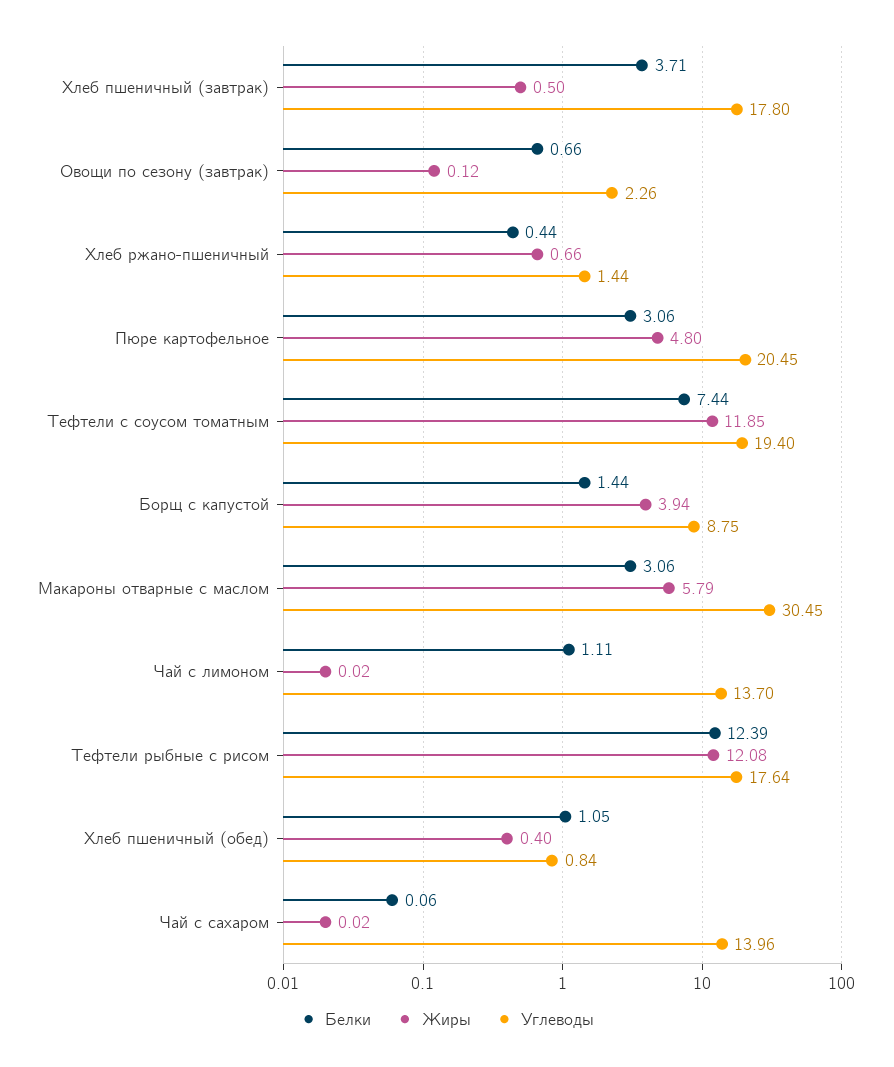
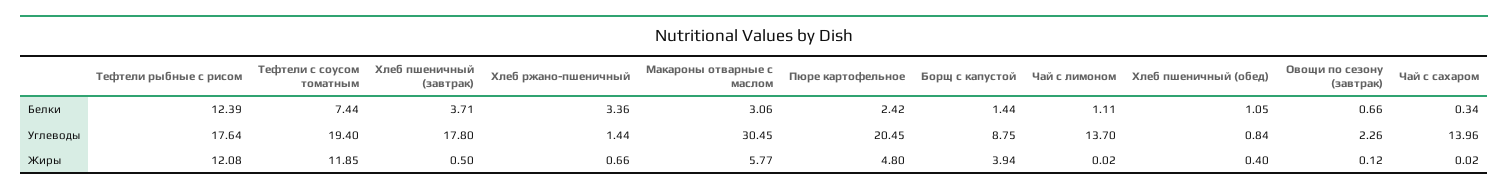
Белки, Хлеб ржано-пшеничный: 0.44 -> 3.36
Белки, Пюре картофельное: 3.06 -> 2.42
Жиры, Макароны отварные с маслом: 5.79 -> 5.77
Белки, Чай с сахаром: 0.06 -> 0.34

